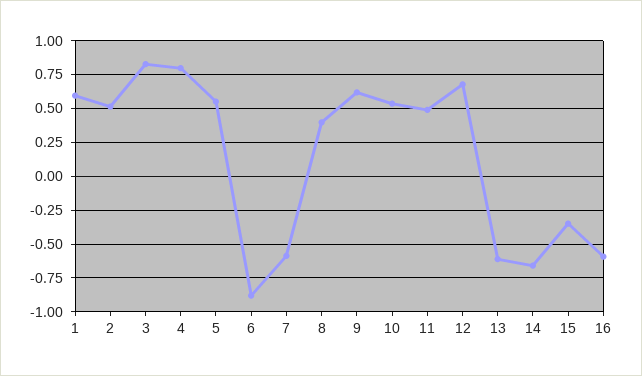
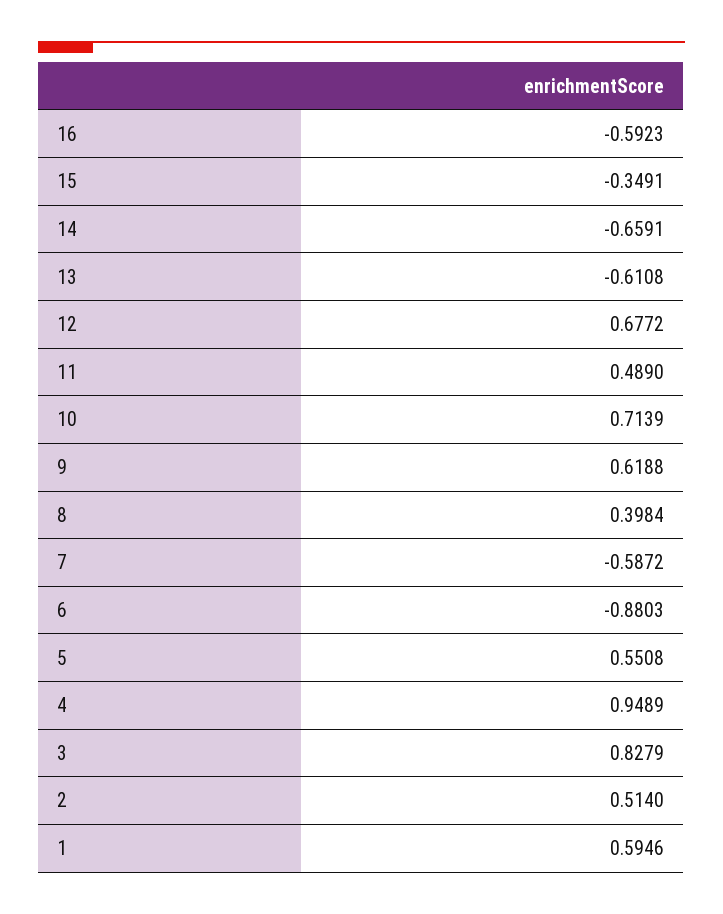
4: 0.8 -> 0.9489
10: 0.55 -> 0.7139

